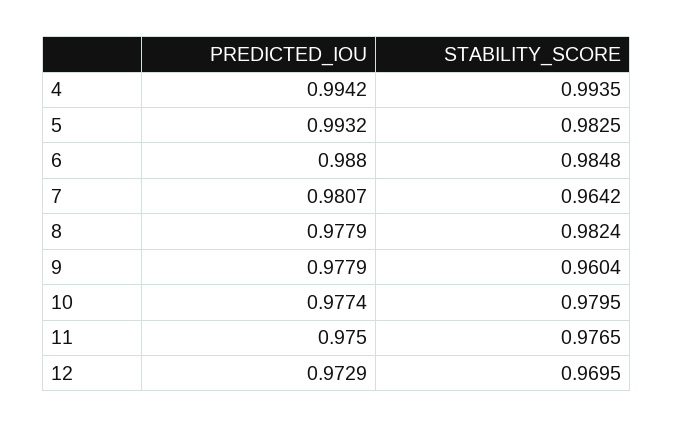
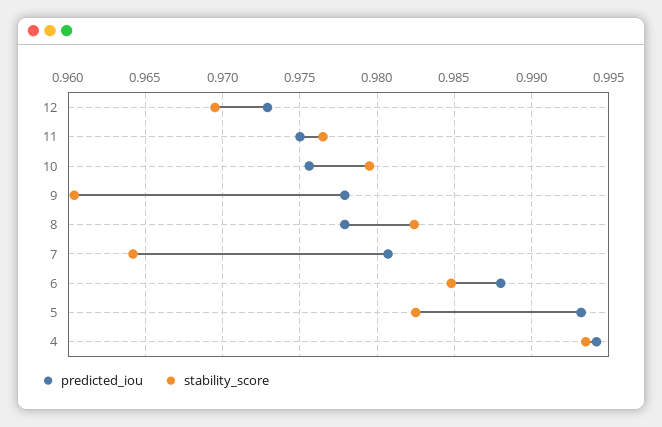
PREDICTED_IOU, 10: 0.9774 -> 0.9755

